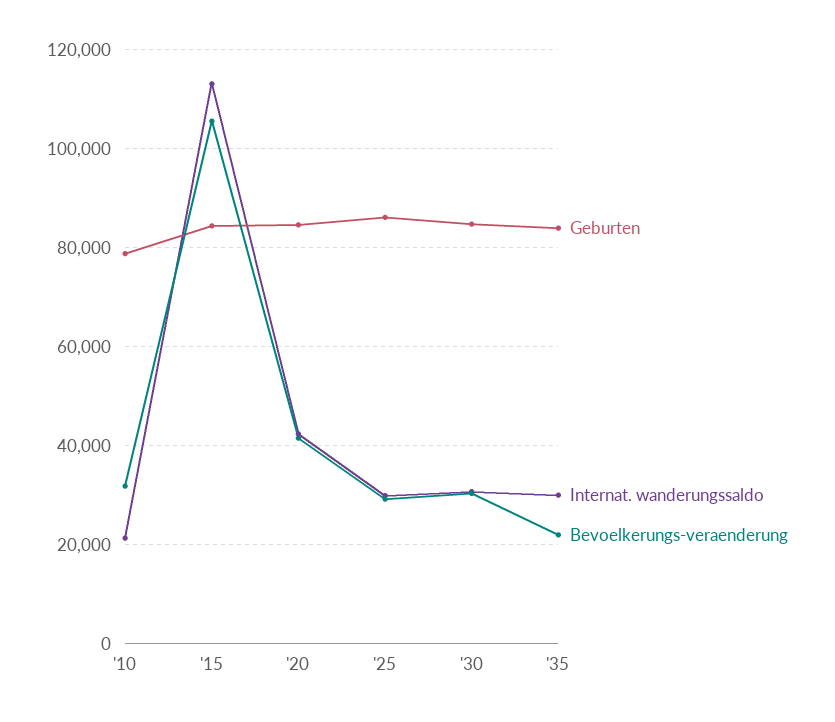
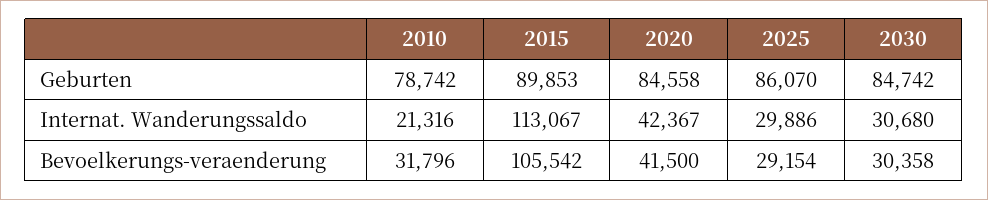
Geburten, '15: 84000 -> 89853
Geburten, '35: 84000 -> none
Internat. wanderungssaldo, '35: 30000 -> none
Bevoelkerungs-veraenderung, '35: 22000 -> none

